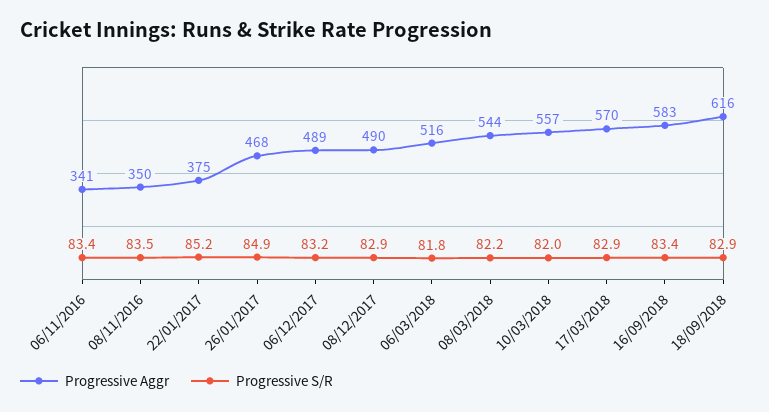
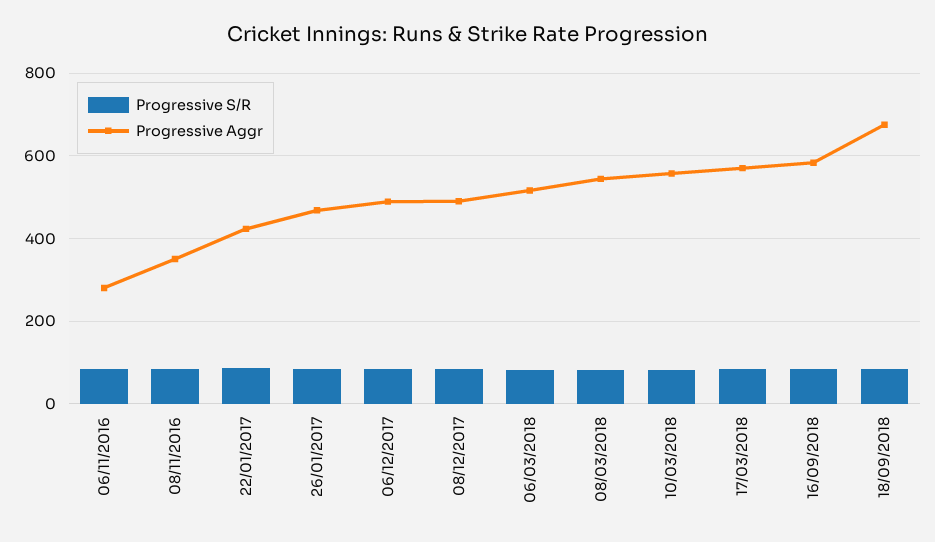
Progressive Aggr, 06/11/2016: 341 -> 280
Progressive Aggr, 22/01/2017: 375 -> 420
Progressive Aggr, 18/09/2018: 616 -> 680

